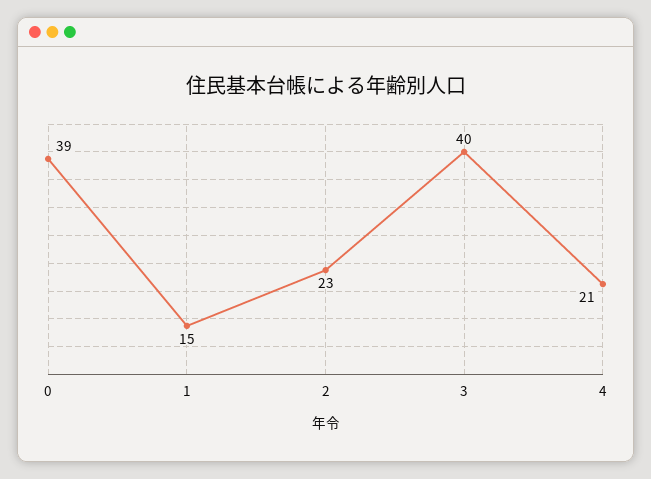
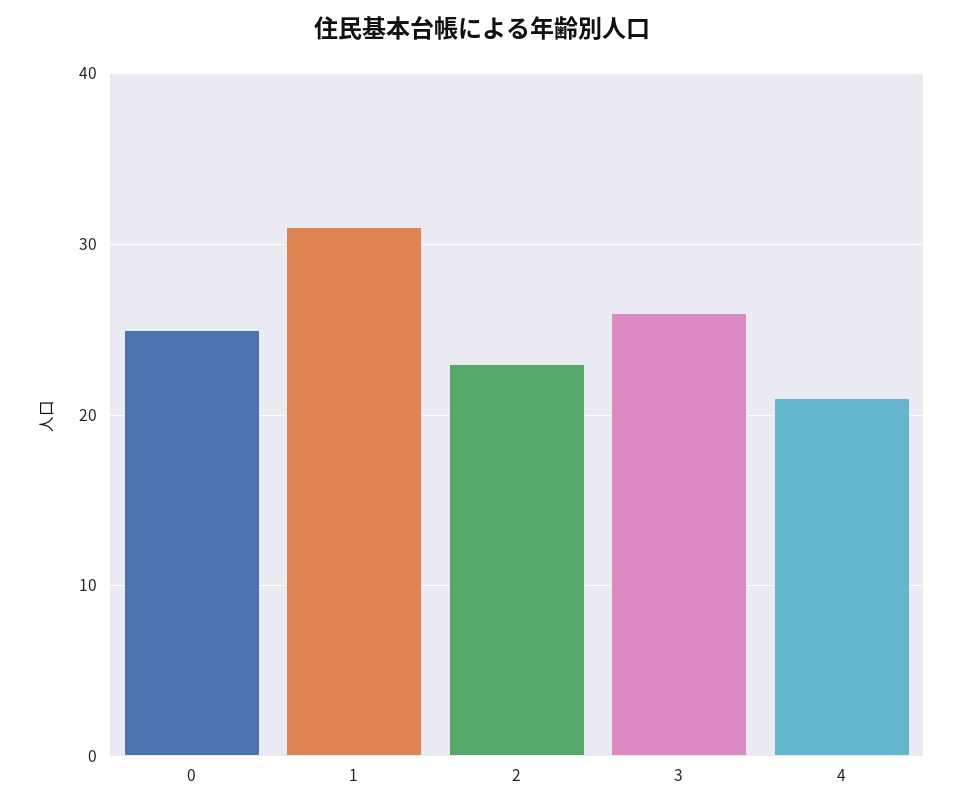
0: 39 -> 25
1: 15 -> 31
3: 40 -> 26

